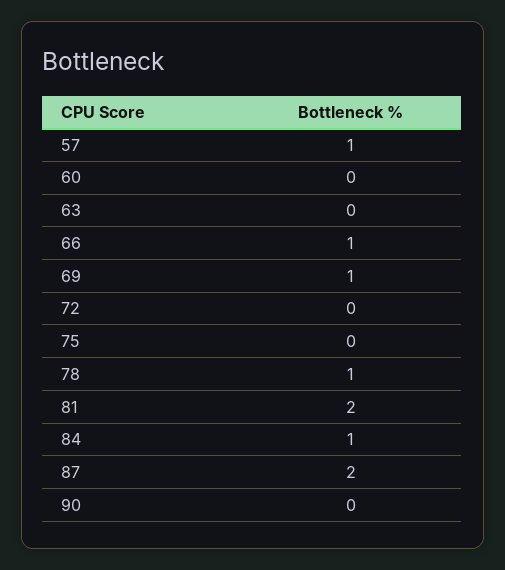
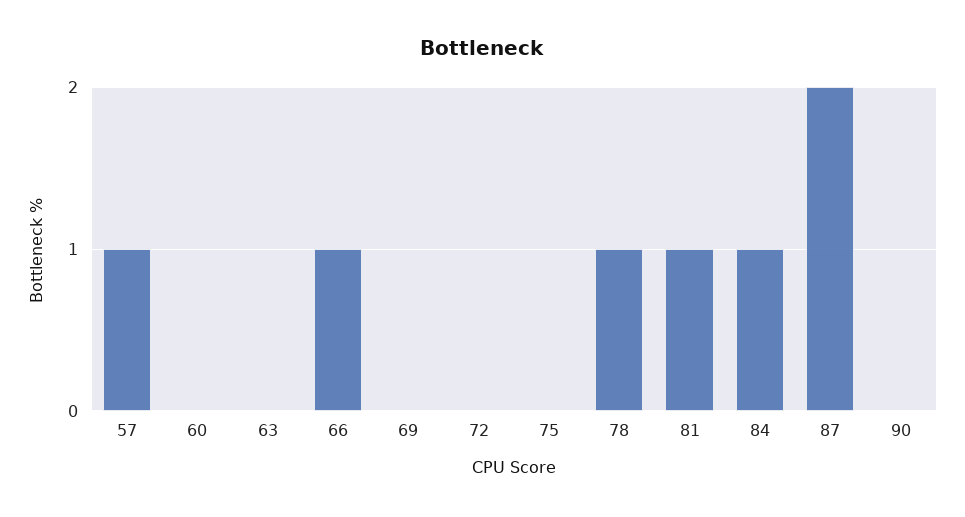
69: 1 -> 0
81: 2 -> 1

